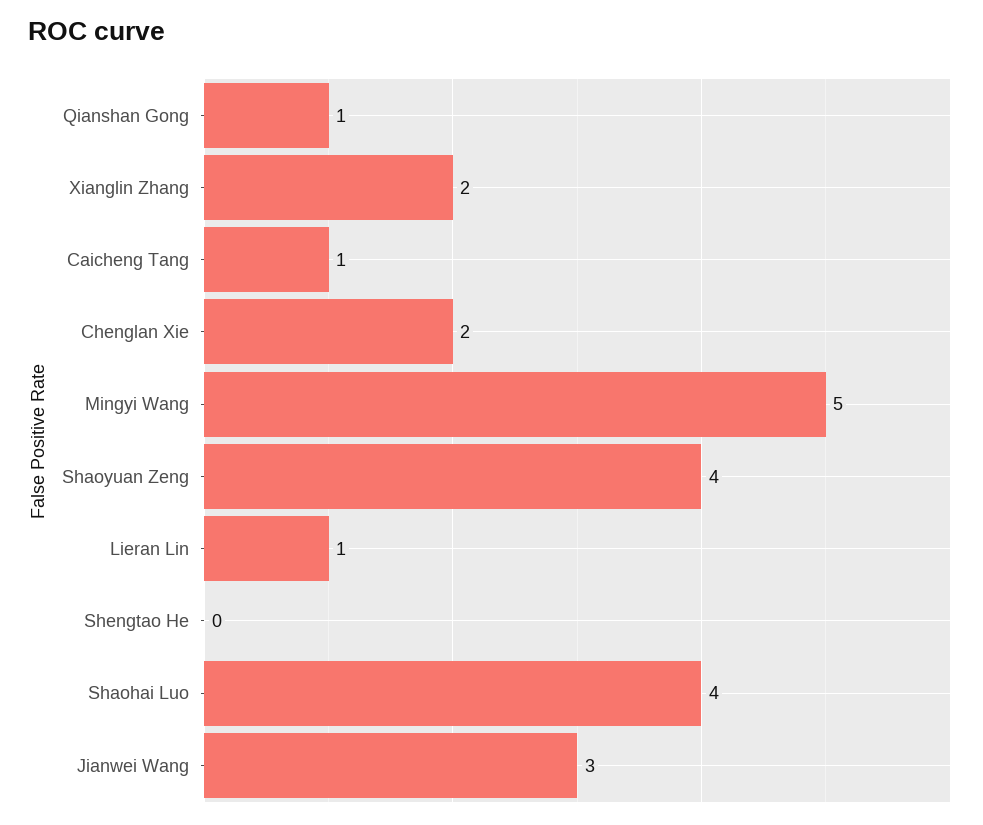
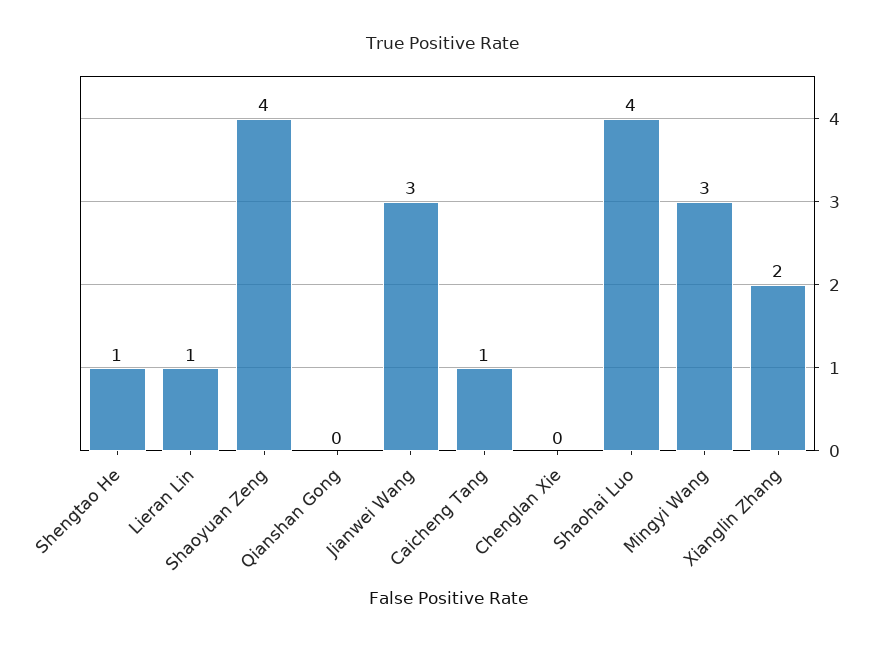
Qianshan Gong: 1 -> 0
Chenglan Xie: 2 -> 0
Mingyi Wang: 5 -> 3
Shengtao He: 0 -> 1

